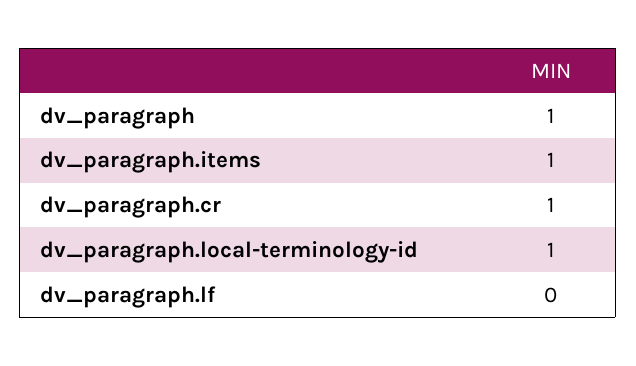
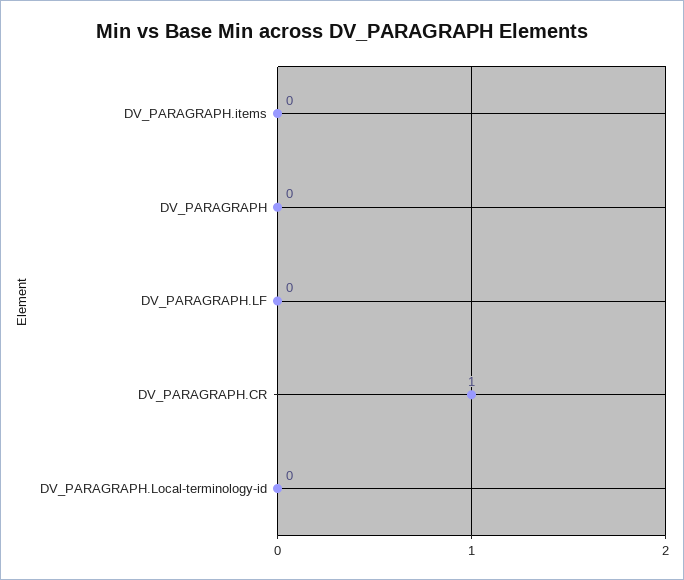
dv_paragraph: 1 -> 0
dv_paragraph.items: 1 -> 0
dv_paragraph.local-terminology-id: 1 -> 0

